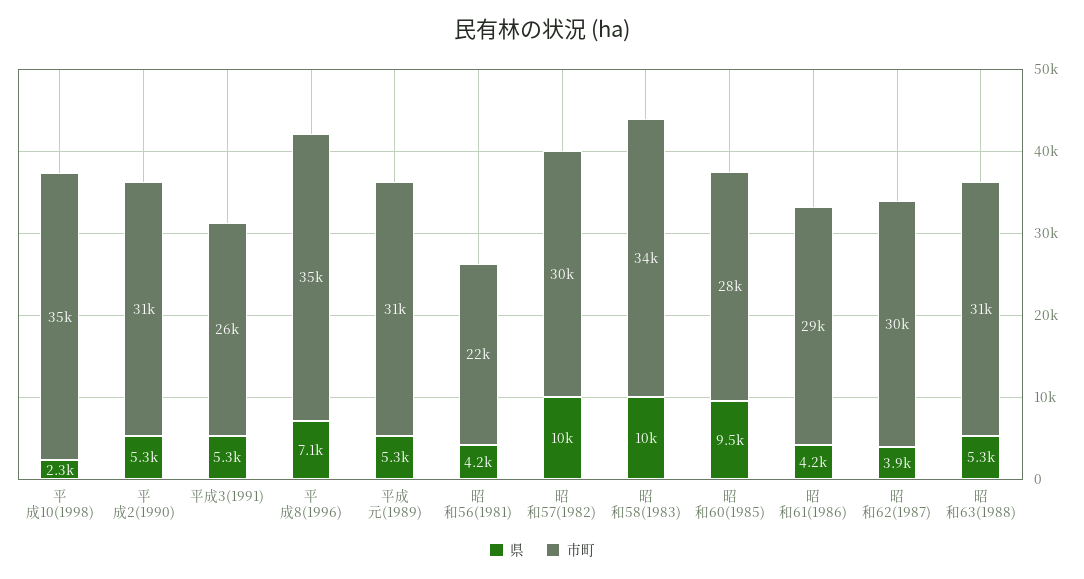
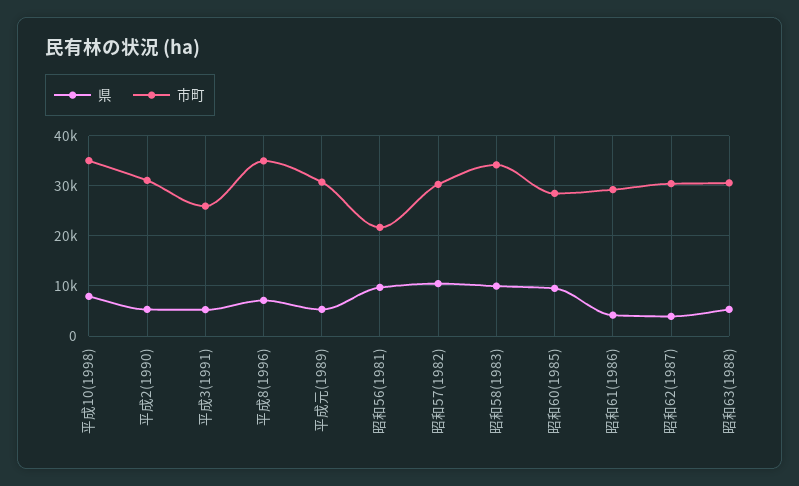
県, 平成10(1998): 2300 -> 8000
県, 昭和56(1981): 4200 -> 10000

